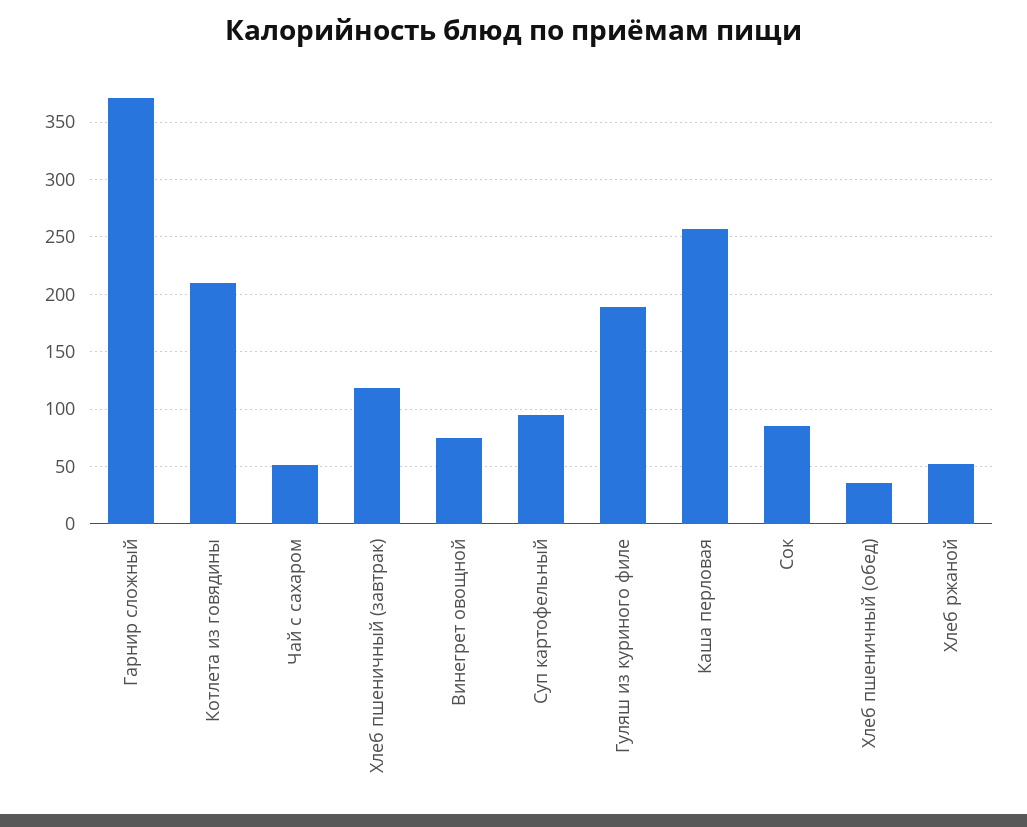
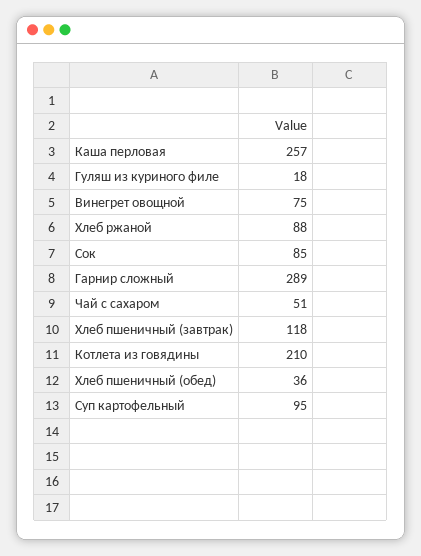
Гарнир сложный: 370 -> 289
Гуляш из куриного филе: 190 -> 18
Хлеб ржаной: 50 -> 88

